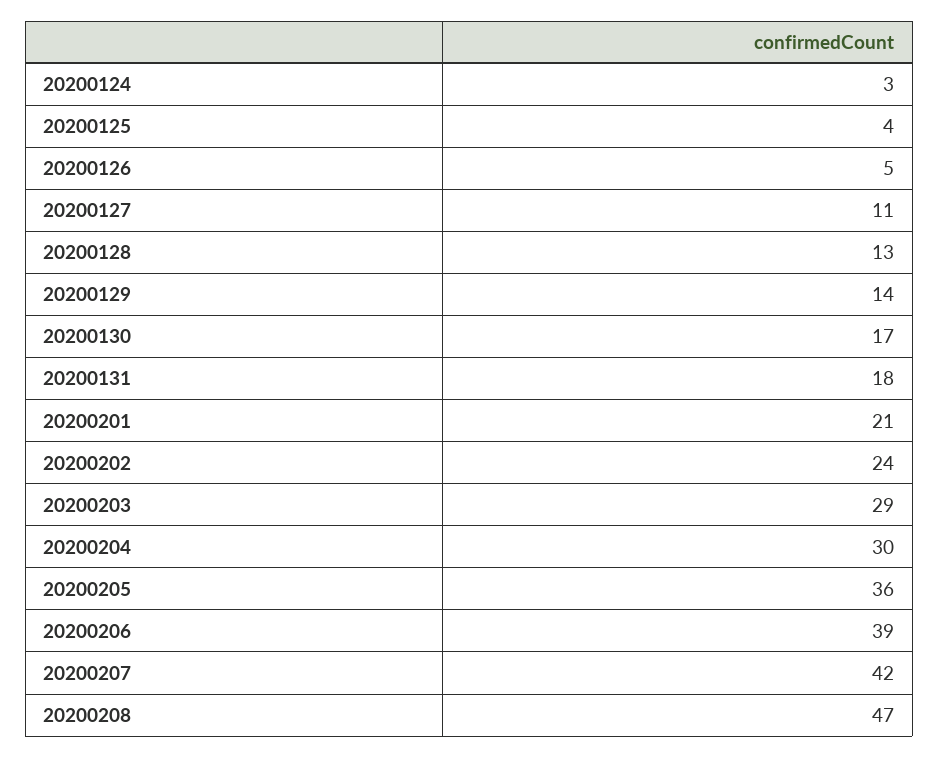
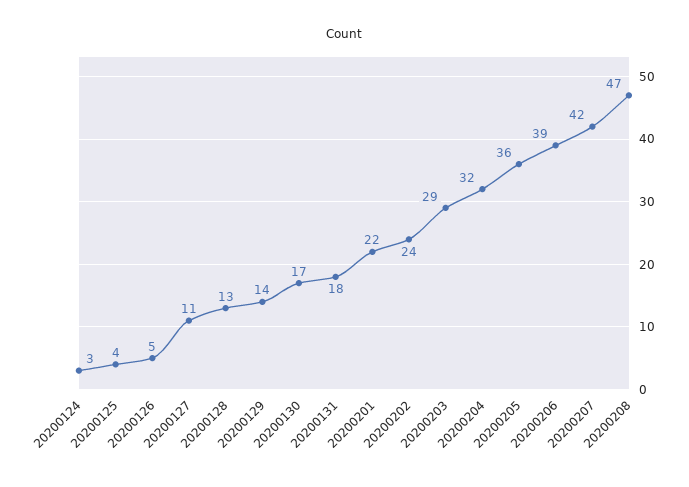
20200201: 21 -> 22
20200204: 30 -> 32

